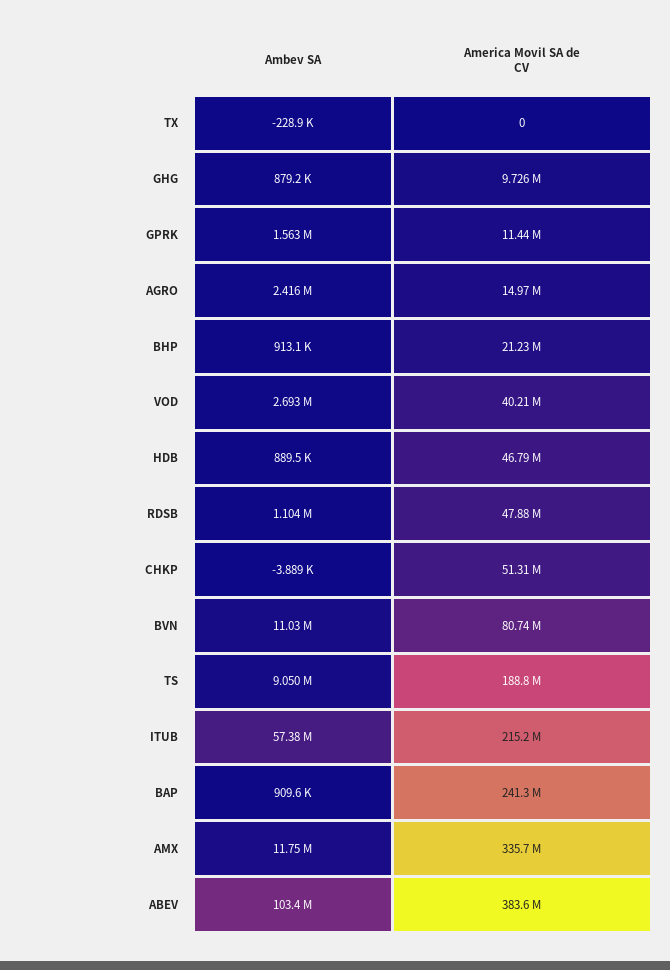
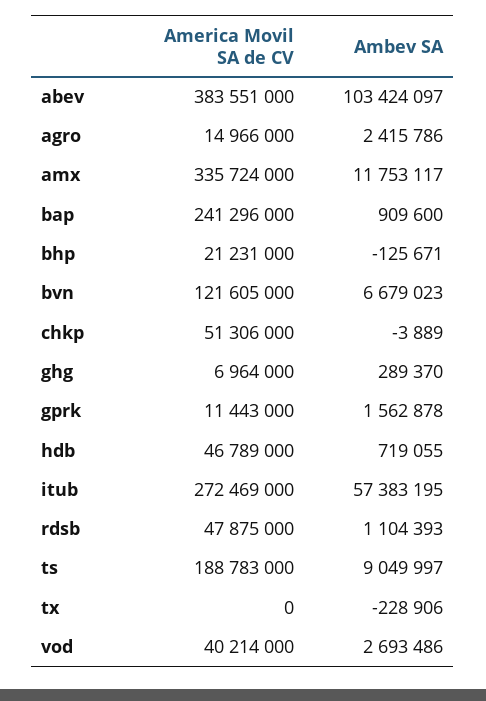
Ambev SA, GHG: 879200 -> 289370
America Movil SA de CV, GHG: 9726000 -> 6964000
Ambev SA, BHP: 913100 -> -125671
Ambev SA, HDB: 889500 -> 719055
Ambev SA, BVN: 11030000 -> 6679023
America Movil SA de CV, BVN: 80740000 -> 121605000
America Movil SA de CV, ITUB: 215200000 -> 272469000

